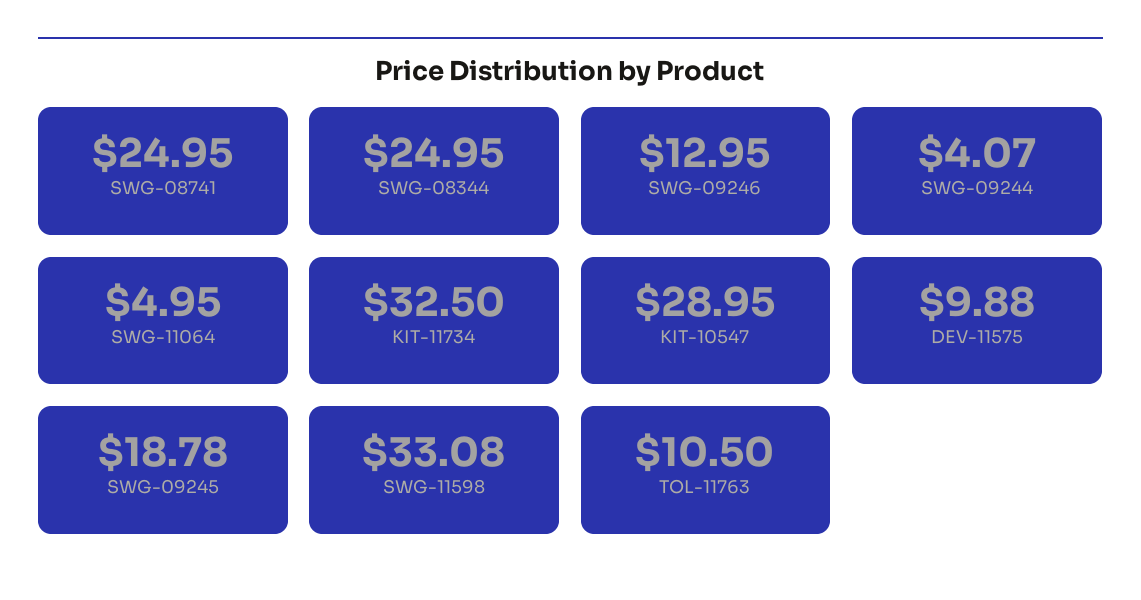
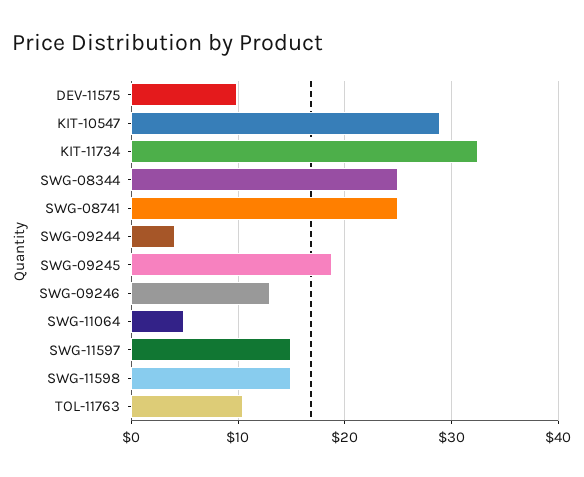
SWG-11598: 33.08 -> 15
SWG-11597: none -> 15

